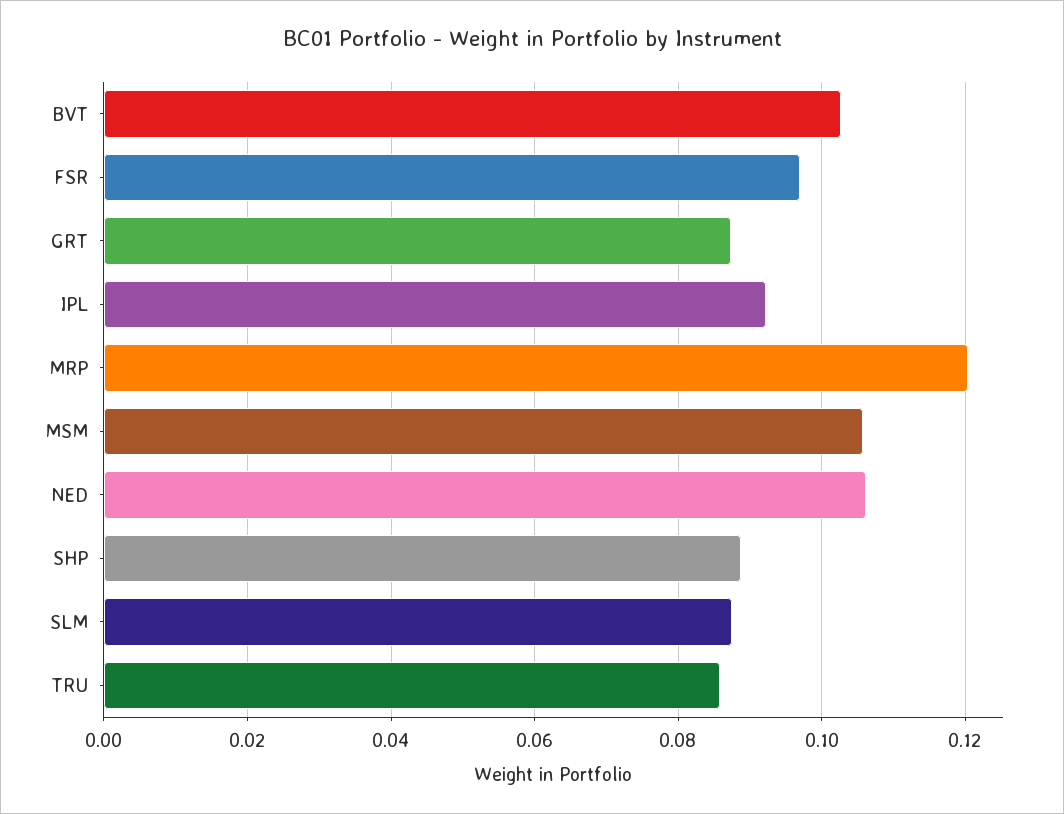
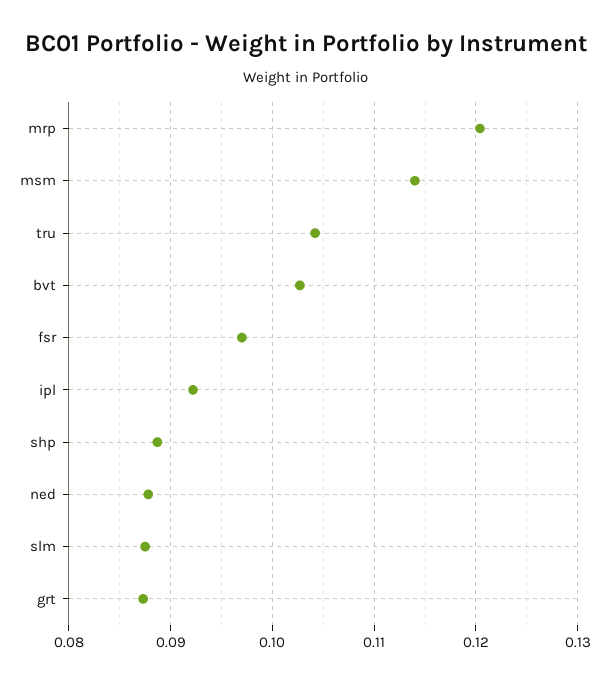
MSM: 0.106 -> 0.114
NED: 0.106 -> 0.088
TRU: 0.086 -> 0.104

